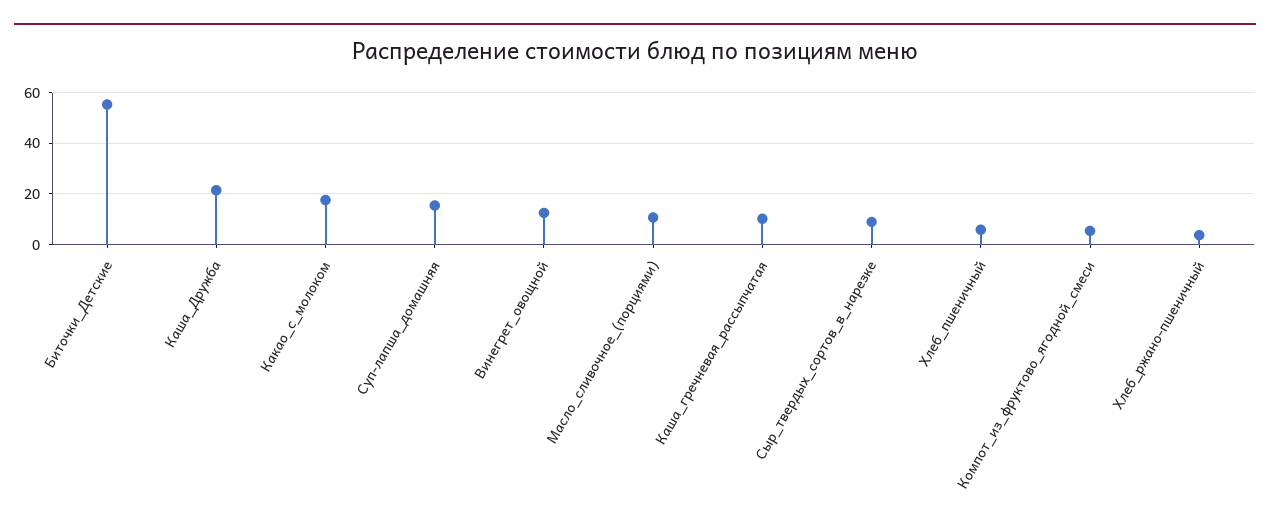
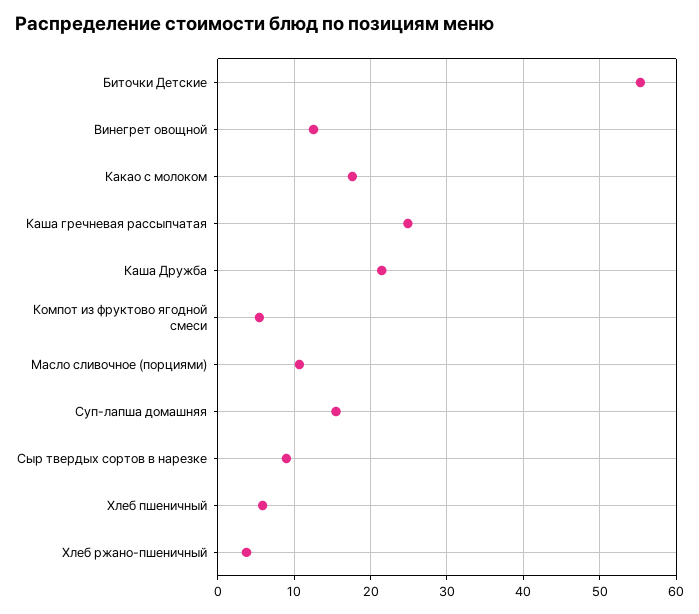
Каша_гречневая_рассыпчатая: 10 -> 25

